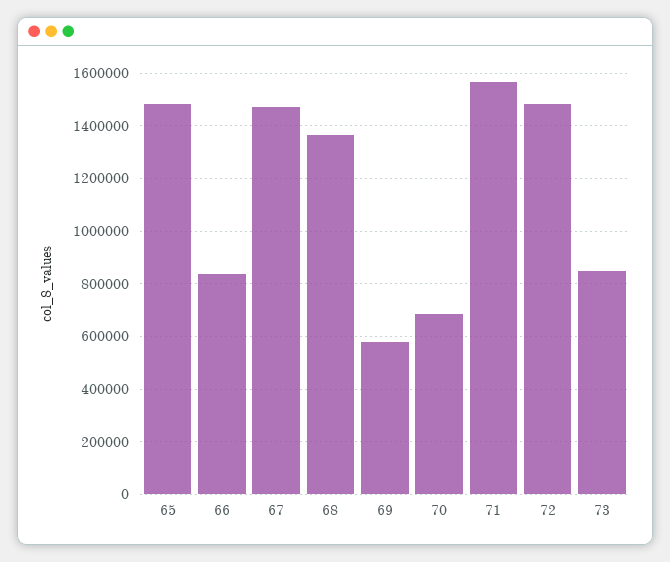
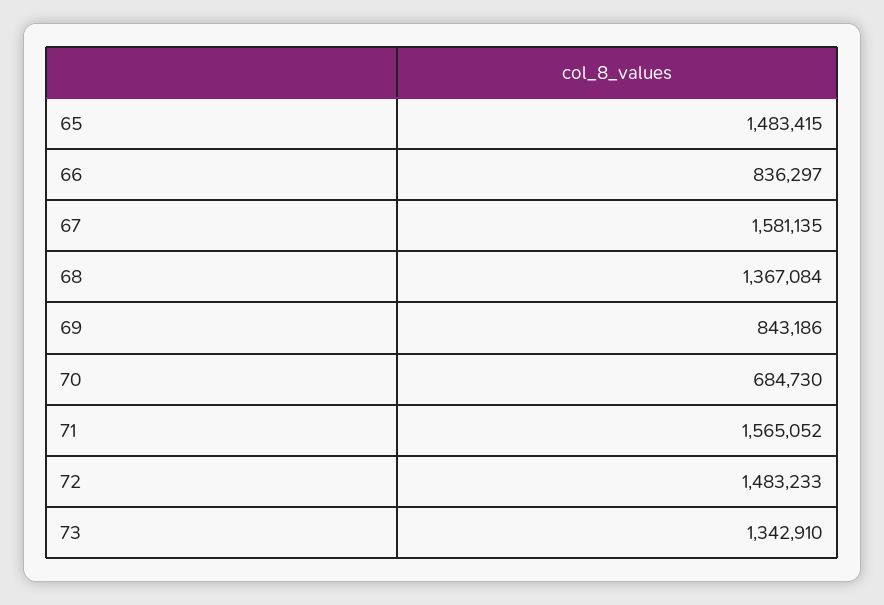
67: 1475000 -> 1581135
69: 575000 -> 843186
73: 850000 -> 1342910

